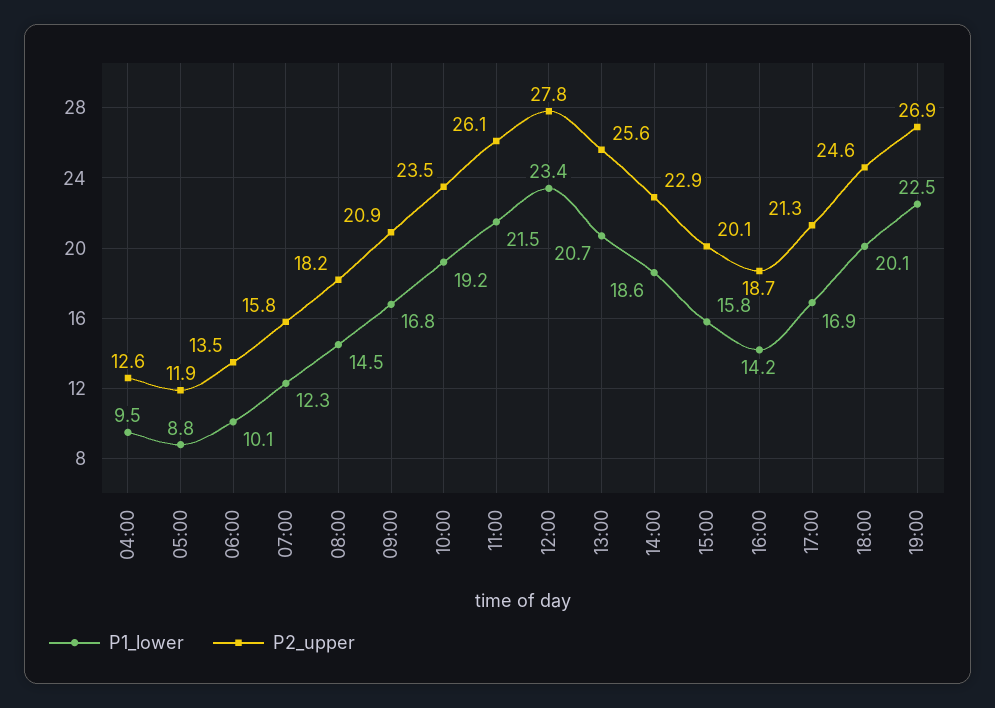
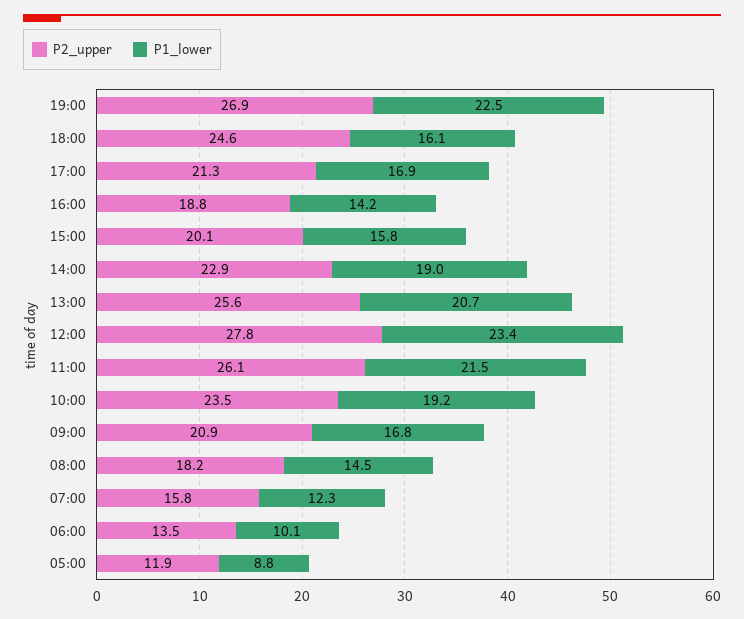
P1_lower, 04:00: 9.5 -> none
P2_upper, 04:00: 12.6 -> none
P1_lower, 14:00: 18.6 -> 19
P2_upper, 16:00: 18.7 -> 18.8
P1_lower, 18:00: 20.1 -> 16.1

